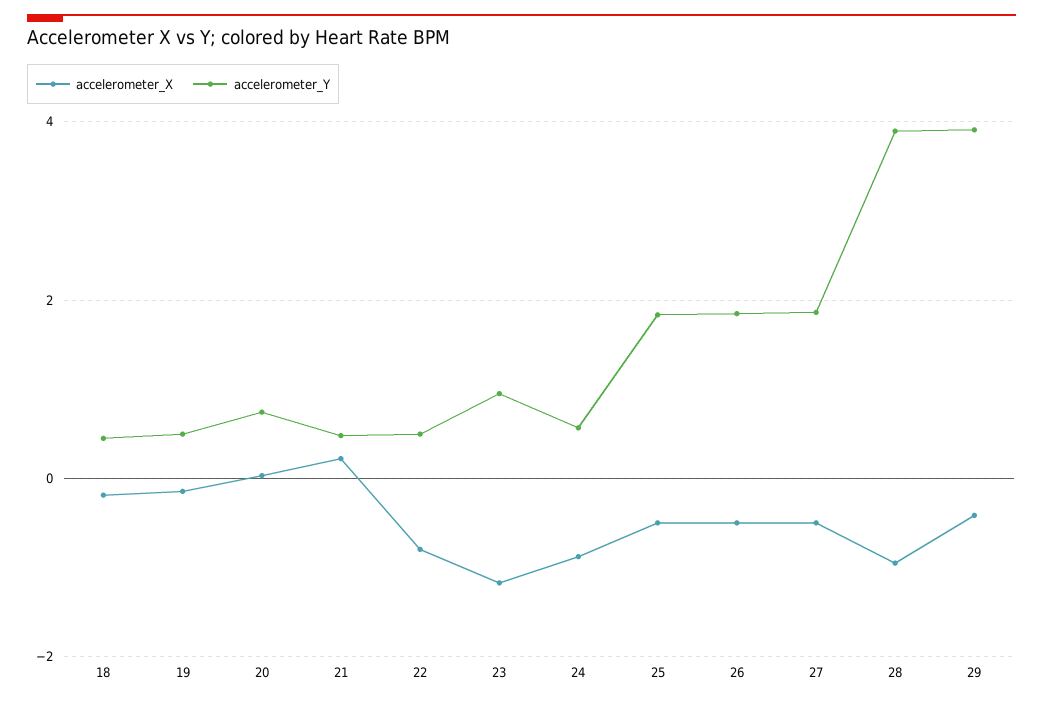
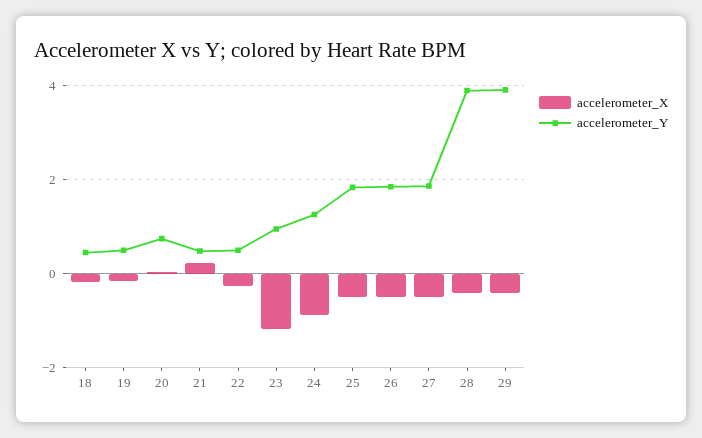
accelerometer_X, 22: -0.8 -> -0.2
accelerometer_Y, 24: 0.6 -> 1.2
accelerometer_X, 28: -1 -> -0.4

